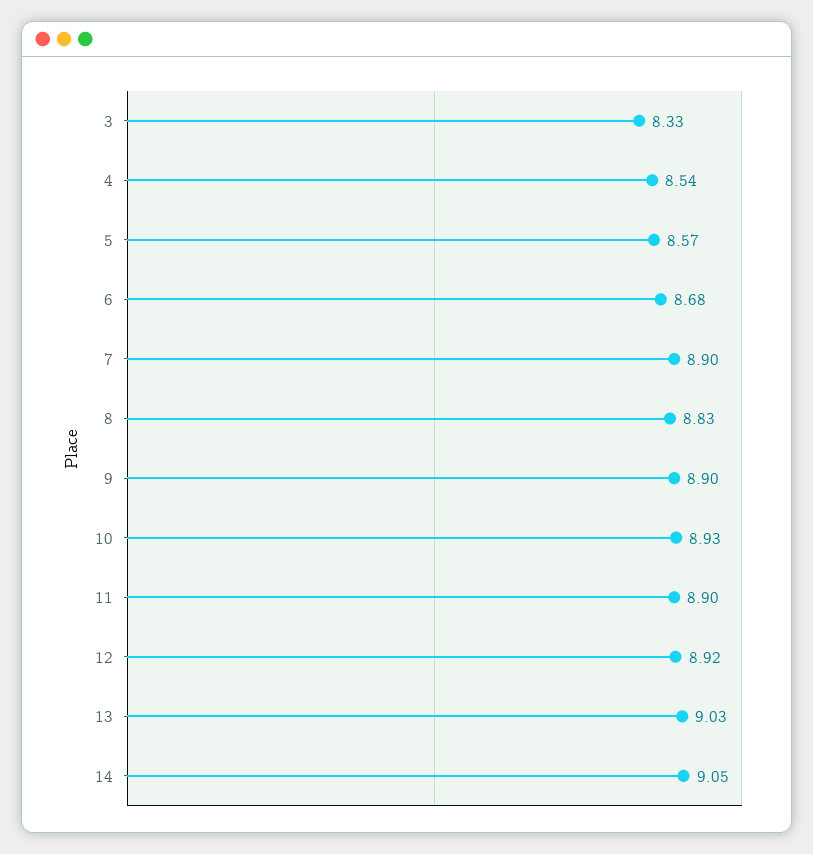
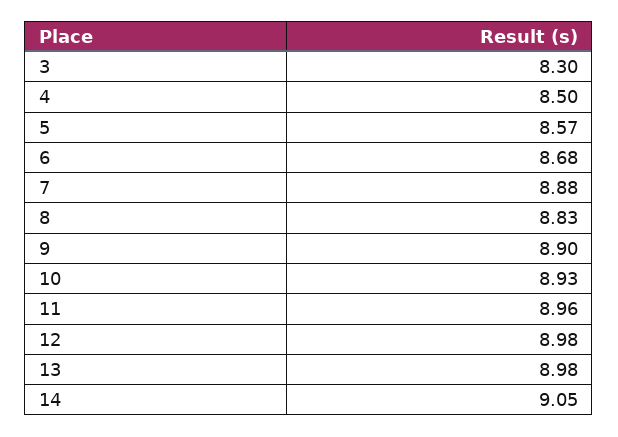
3: 8.33 -> 8.3
4: 8.54 -> 8.5
7: 8.9 -> 8.88
11: 8.9 -> 8.96
12: 8.92 -> 8.98
13: 9.03 -> 8.98

